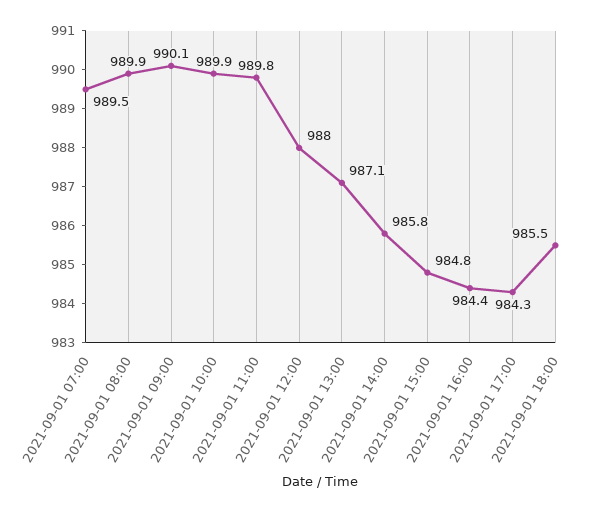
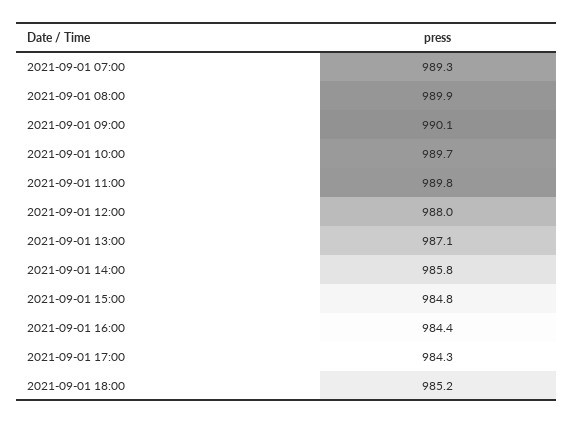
2021-09-01 07:00: 989.5 -> 989.3
2021-09-01 10:00: 989.9 -> 989.7
2021-09-01 18:00: 985.5 -> 985.2

